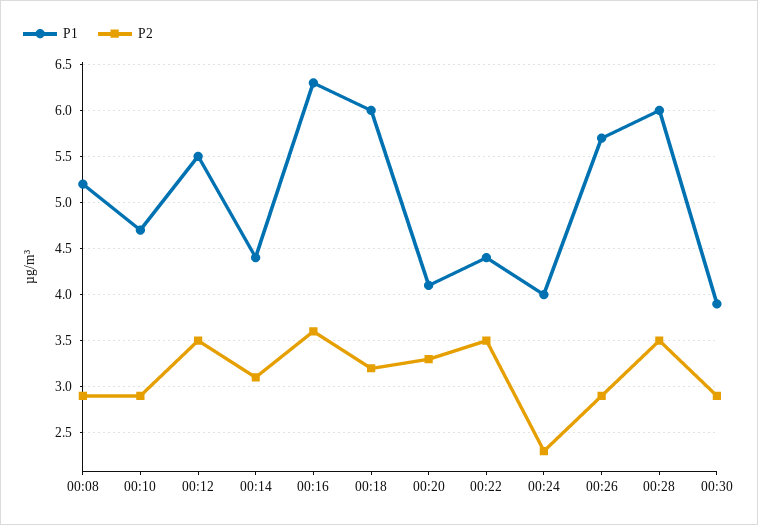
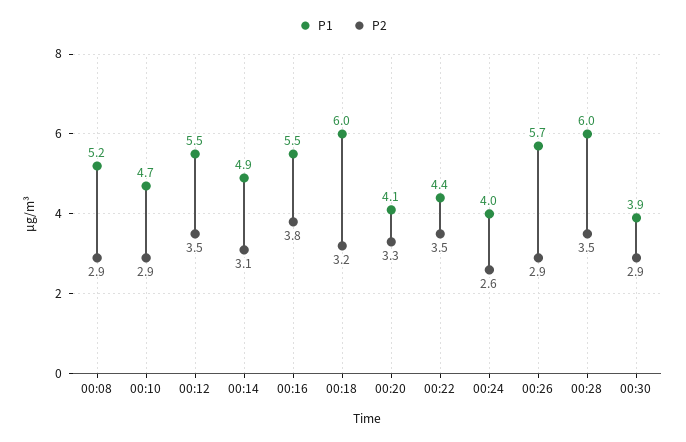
P1, 00:14: 4.4 -> 4.9
P1, 00:16: 6.3 -> 5.5
P2, 00:16: 3.6 -> 3.8
P2, 00:24: 2.3 -> 2.6

